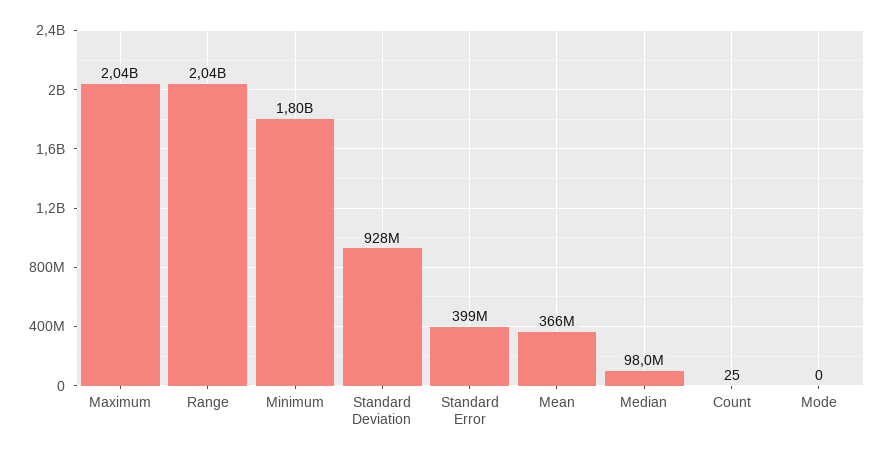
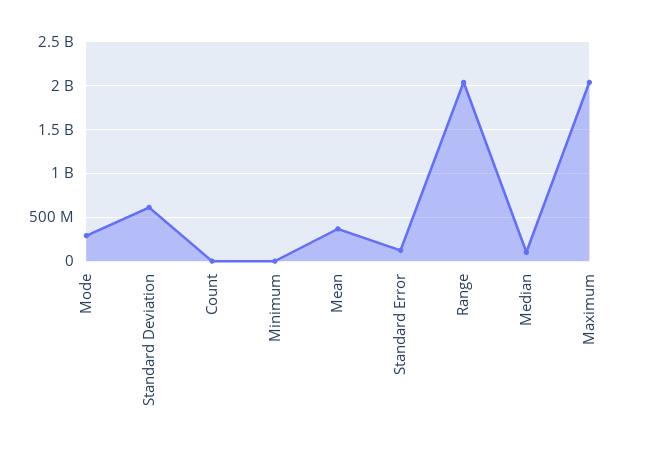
Minimum: 1800000000 -> 0
Standard Deviation: 928000000 -> 600000000
Standard Error: 399000000 -> 100000000
Mode: 0 -> 300000000

